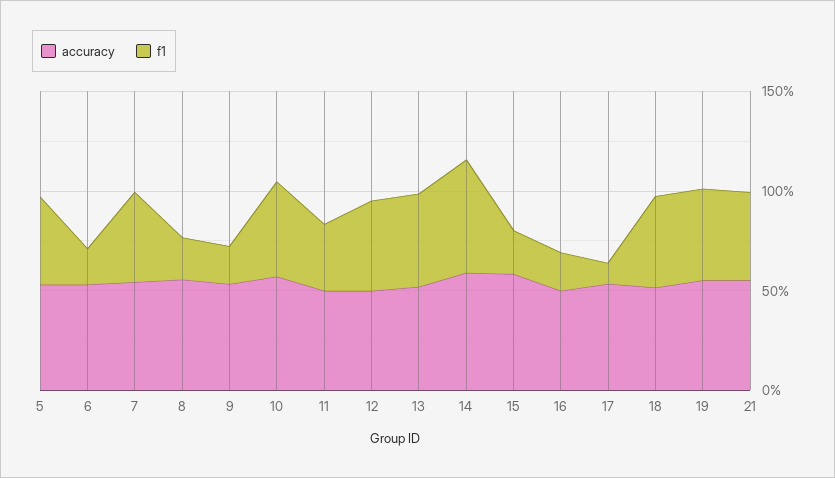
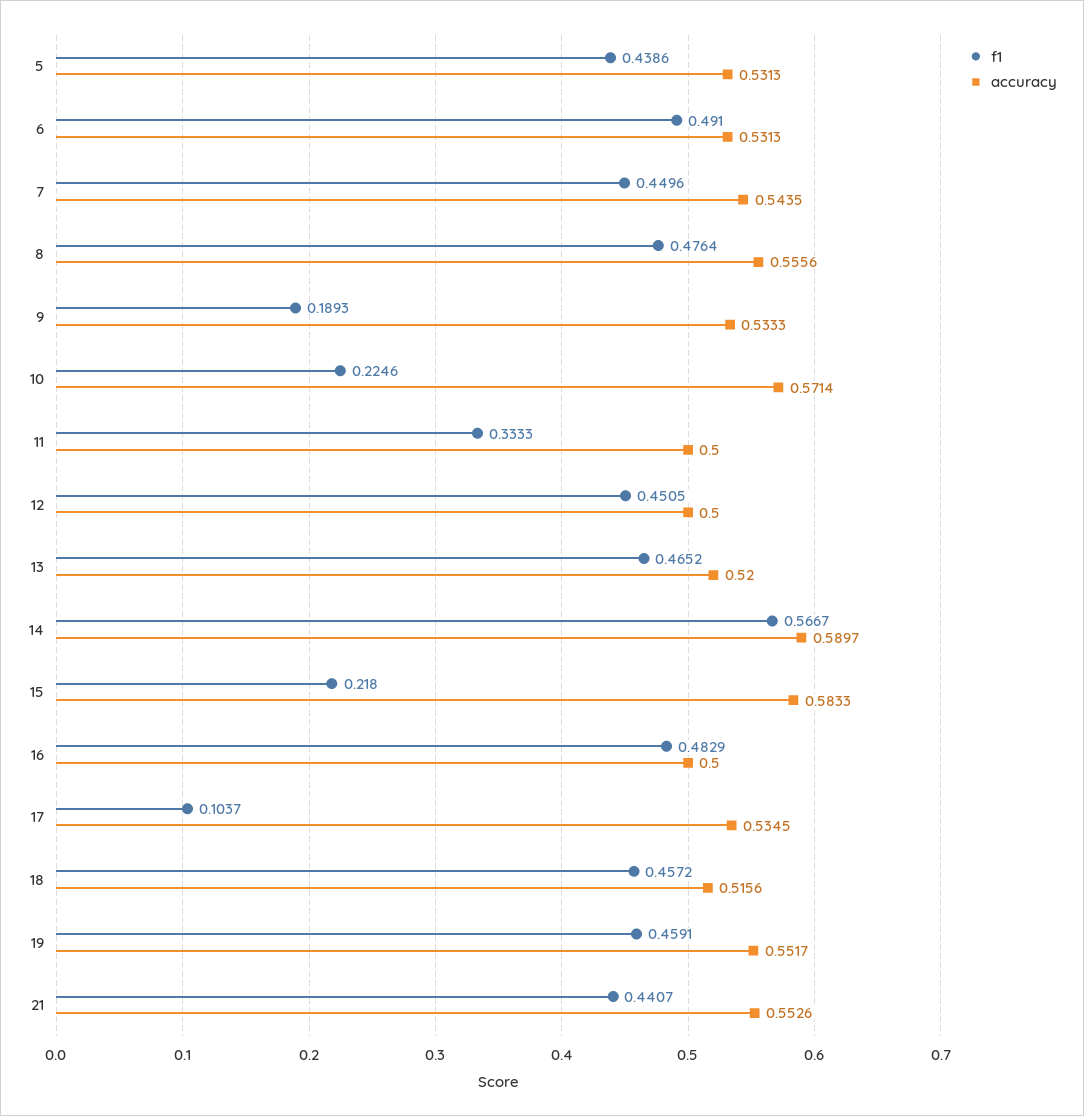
f1, 6: 0.2 -> 0.491
f1, 8: 0.2 -> 0.4764
f1, 10: 0.5 -> 0.2246
f1, 16: 0.2 -> 0.4829

